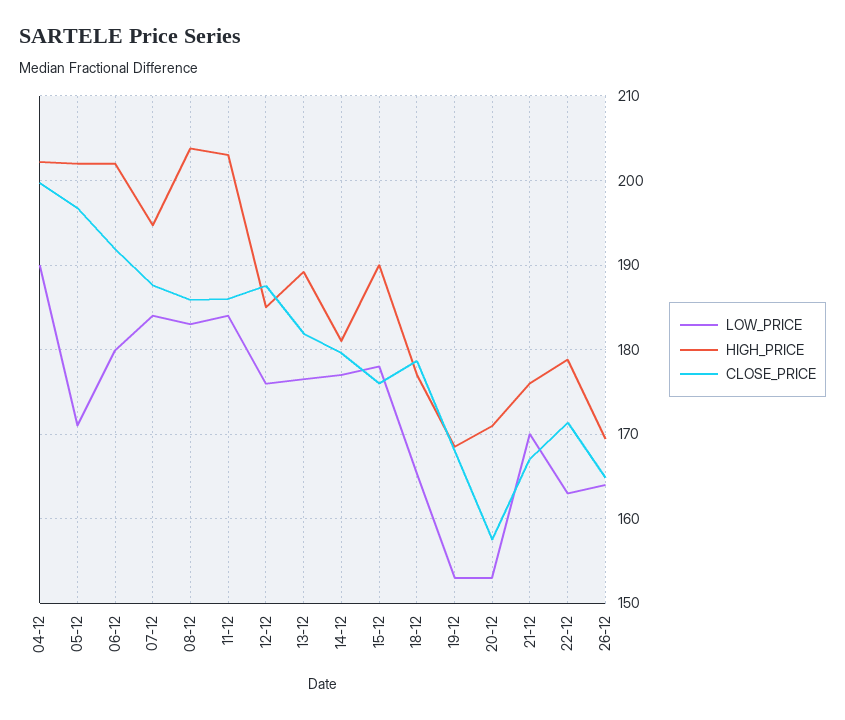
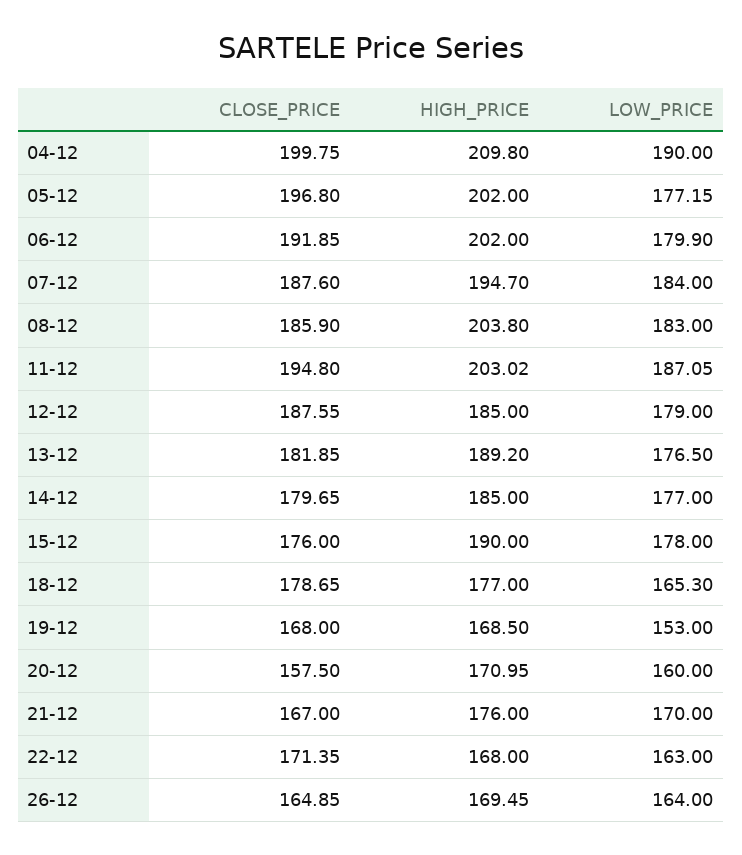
HIGH_PRICE, 04-12: 202 -> 209.8
LOW_PRICE, 05-12: 171 -> 177.15
LOW_PRICE, 11-12: 184 -> 187.05
CLOSE_PRICE, 11-12: 186 -> 194.8
LOW_PRICE, 12-12: 176 -> 179
HIGH_PRICE, 14-12: 181 -> 185
LOW_PRICE, 20-12: 153 -> 160
HIGH_PRICE, 22-12: 179 -> 168

